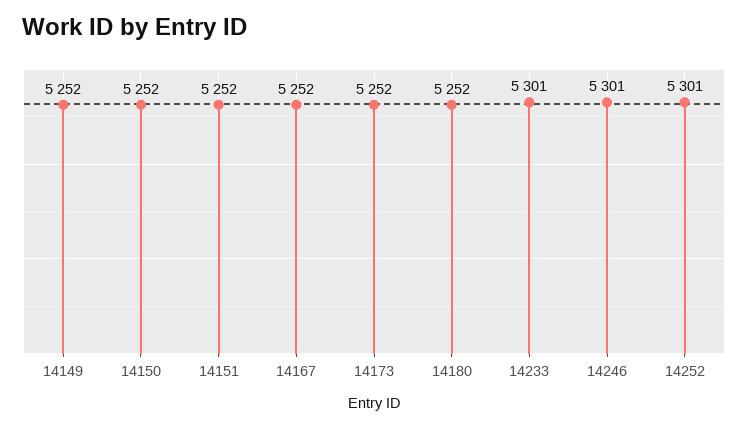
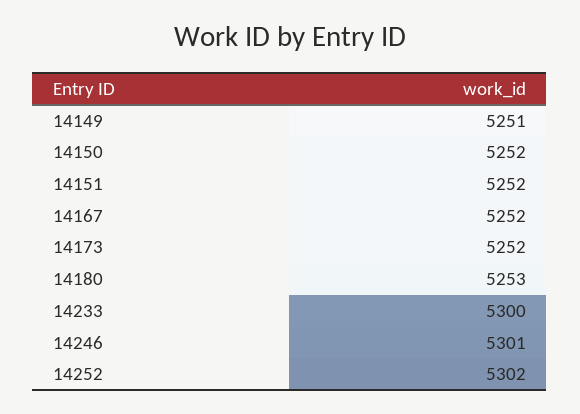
14149: 5252 -> 5251
14180: 5252 -> 5253
14233: 5301 -> 5300
14252: 5301 -> 5302

